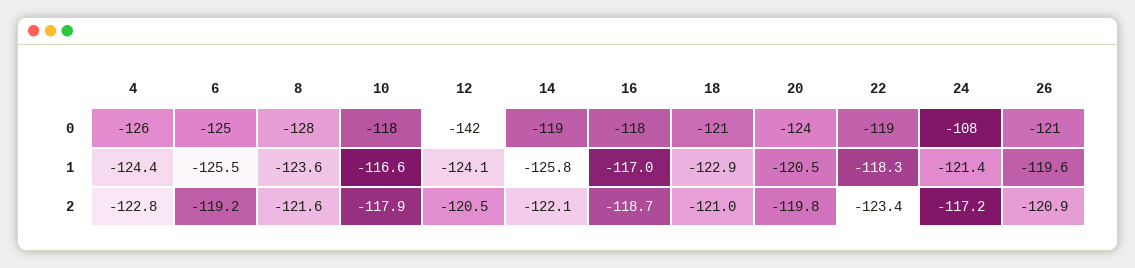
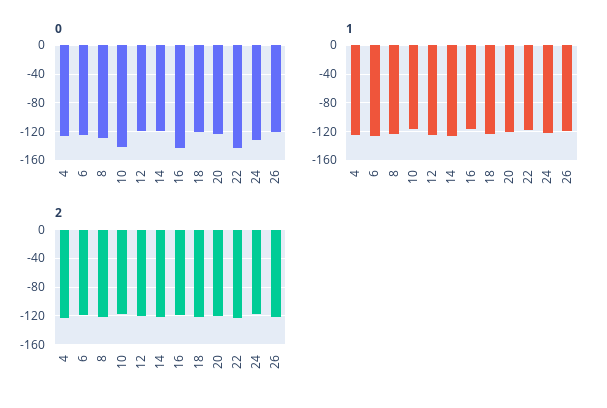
0, 10: -118 -> -140
0, 12: -142 -> -120
0, 16: -118 -> -140
0, 22: -119 -> -140
0, 24: -108 -> -130

